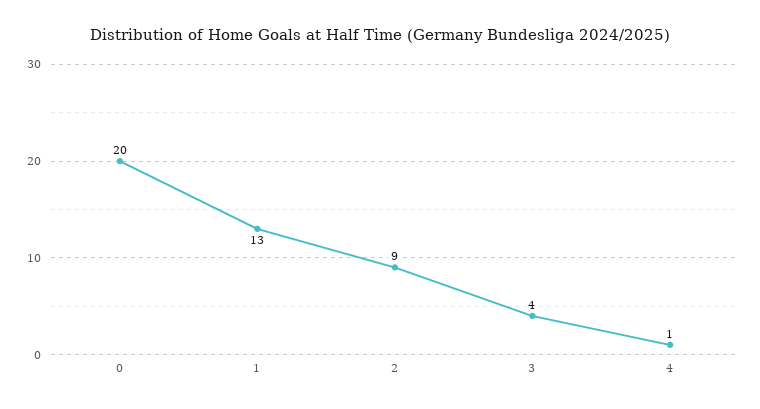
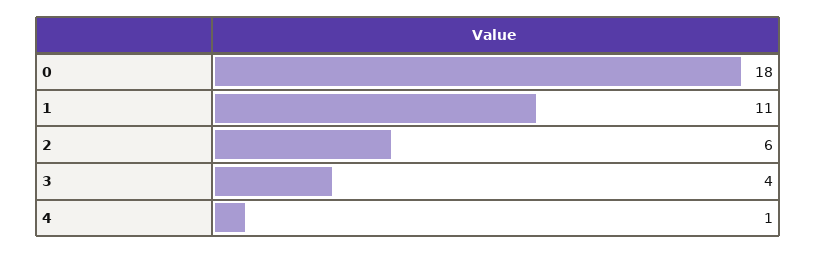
0: 20 -> 18
1: 13 -> 11
2: 9 -> 6

